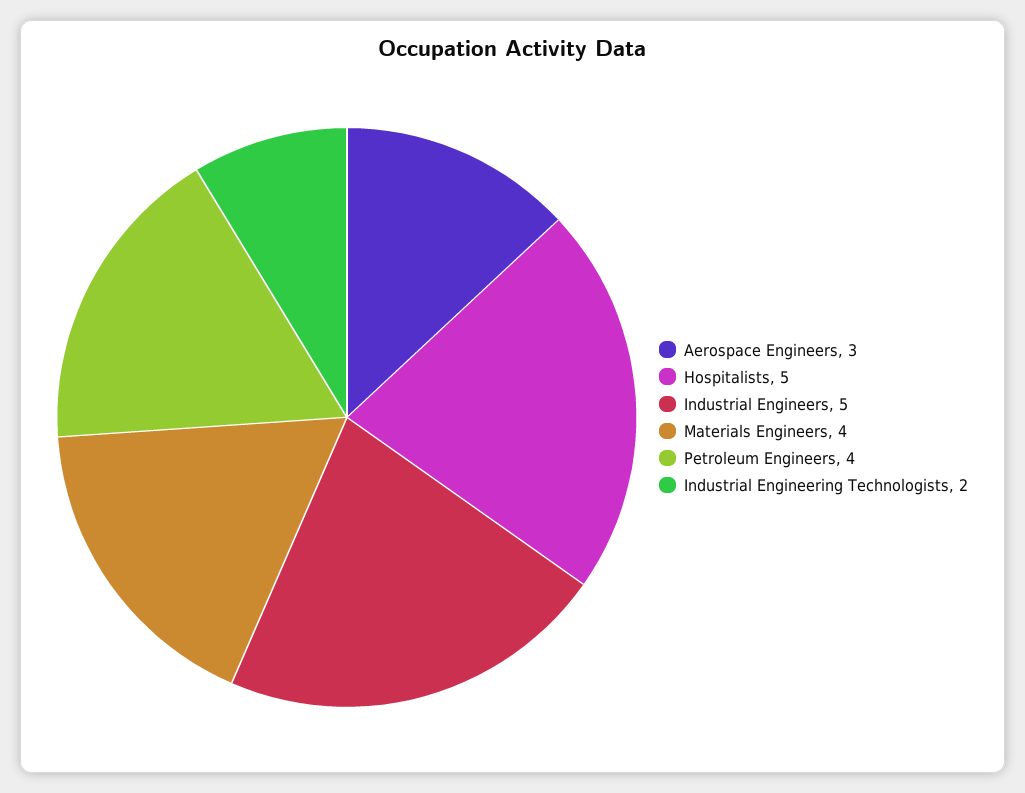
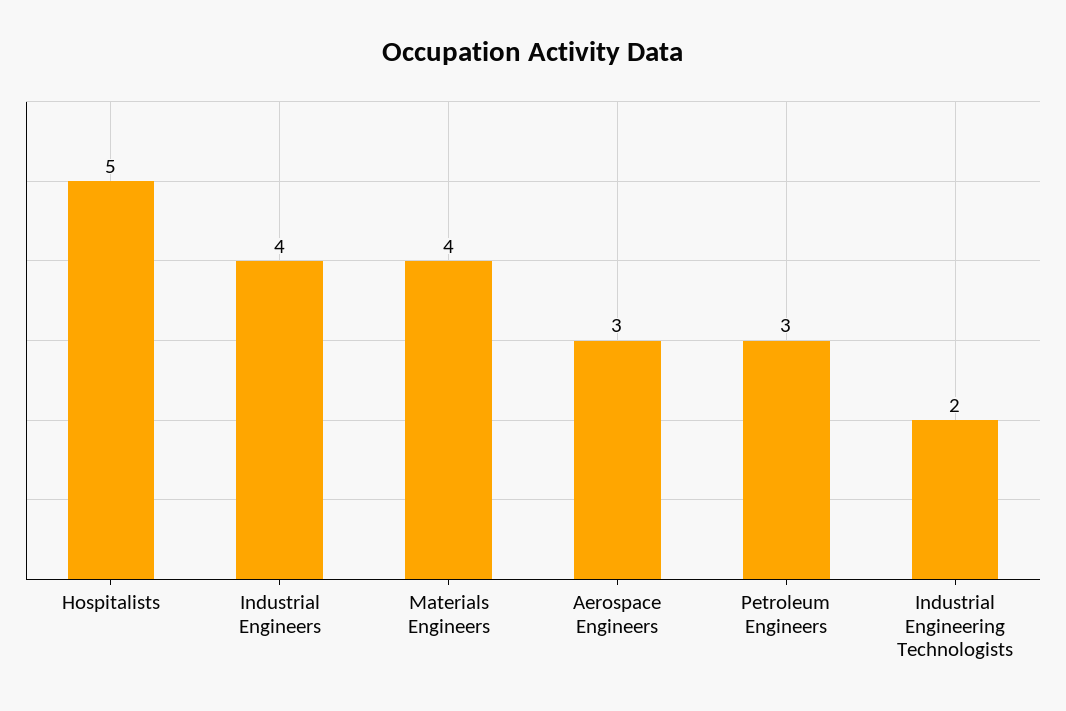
Industrial Engineers: 5 -> 4
Petroleum Engineers: 4 -> 3

